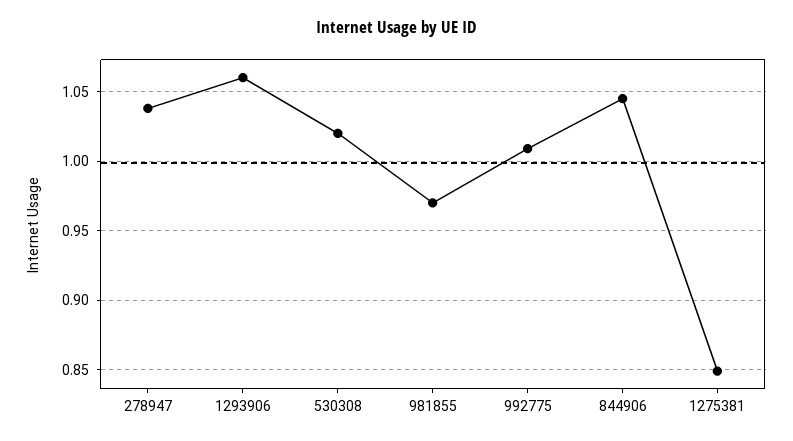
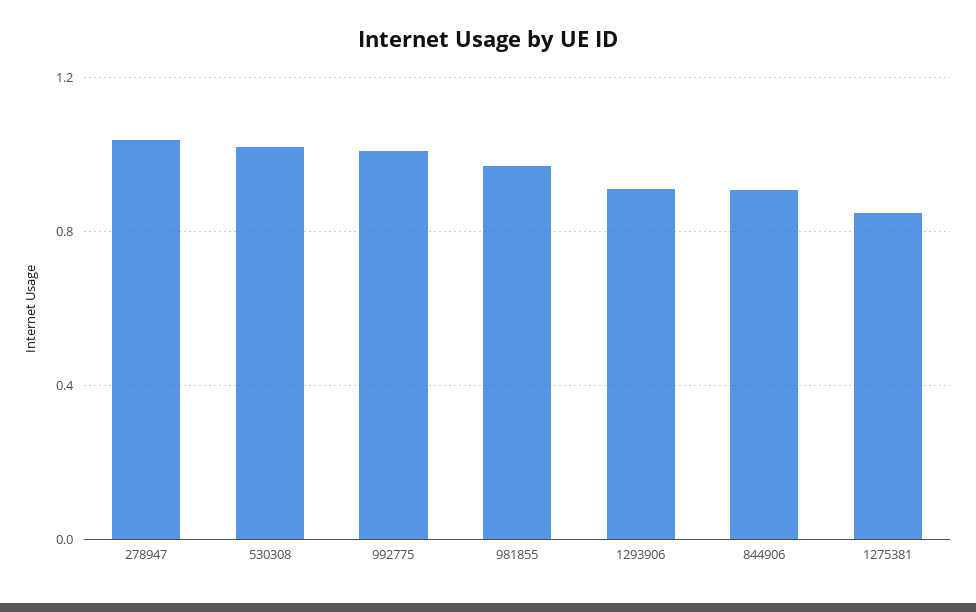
1293906: 1.06 -> 0.9
844906: 1.045 -> 0.9

